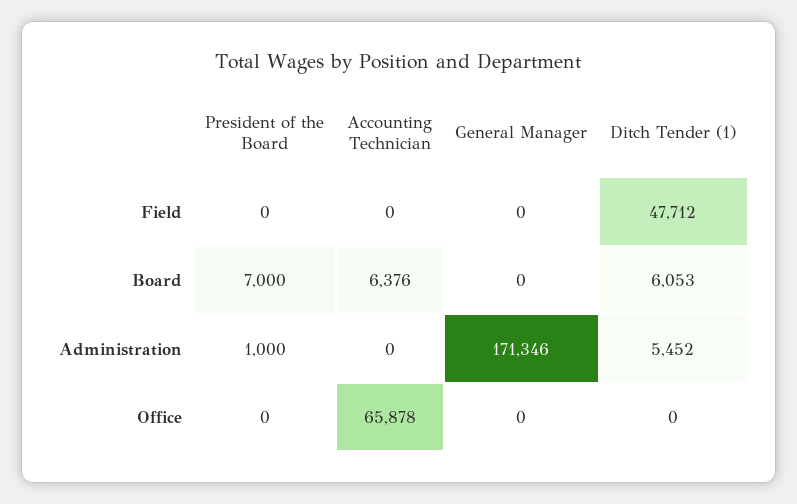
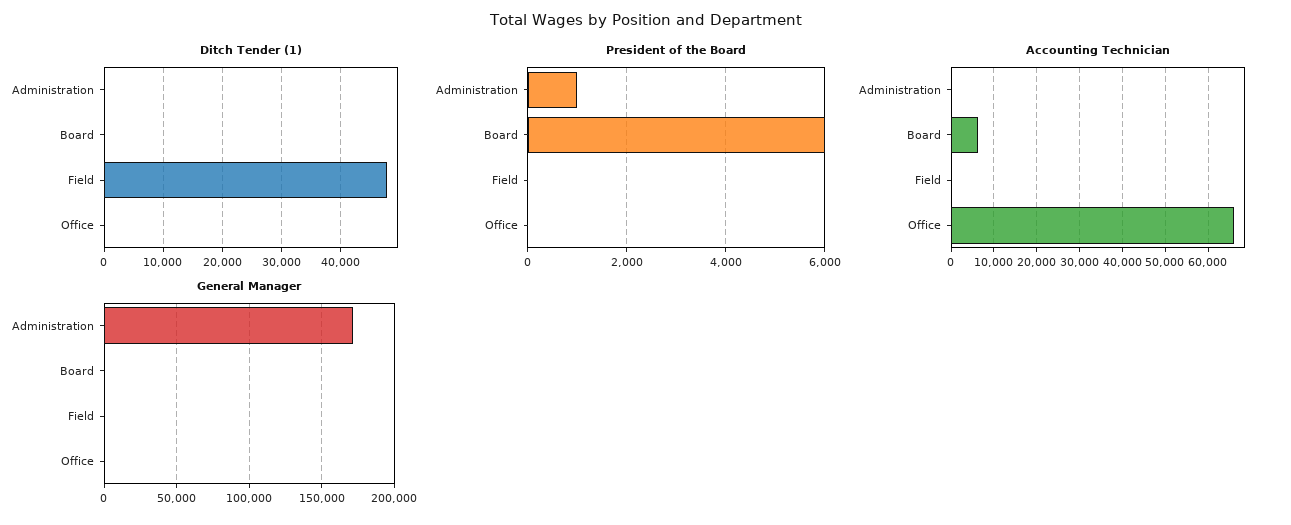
President of the Board, Board: 7000 -> 6000
Ditch Tender (1), Board: 6053 -> 0
Ditch Tender (1), Administration: 5452 -> 0

